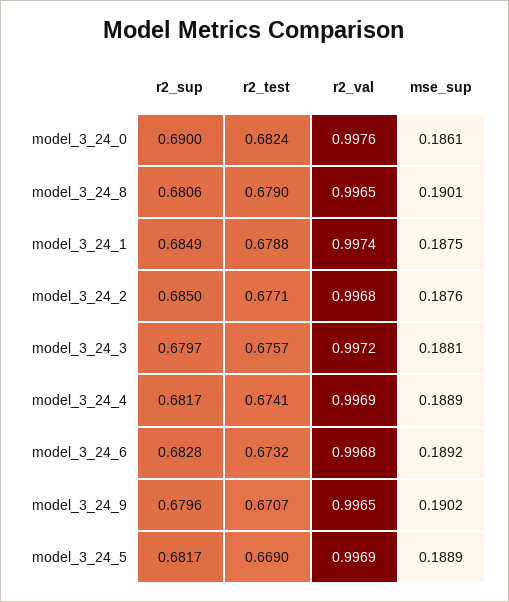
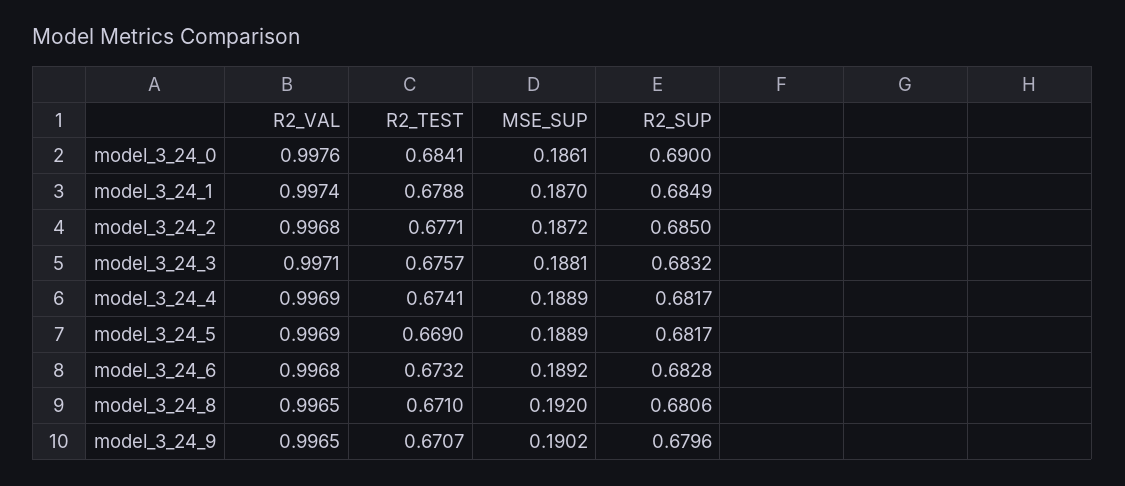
r2_test, model_3_24_0: 0.6824 -> 0.6841
r2_test, model_3_24_8: 0.679 -> 0.671
mse_sup, model_3_24_8: 0.1901 -> 0.192
mse_sup, model_3_24_1: 0.1875 -> 0.187
mse_sup, model_3_24_2: 0.1876 -> 0.1872
r2_sup, model_3_24_3: 0.6797 -> 0.6832
r2_val, model_3_24_3: 0.9972 -> 0.9971

